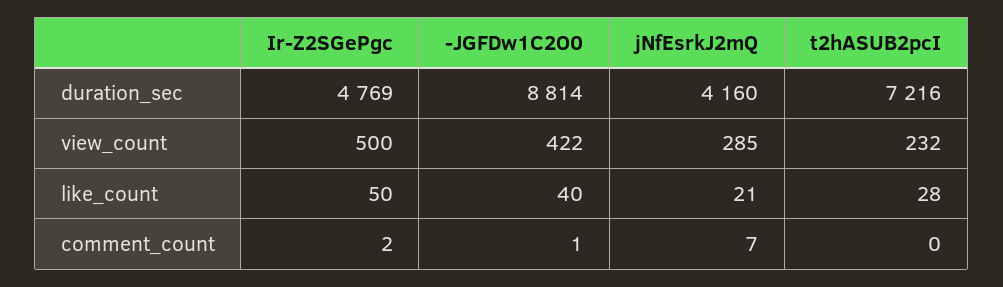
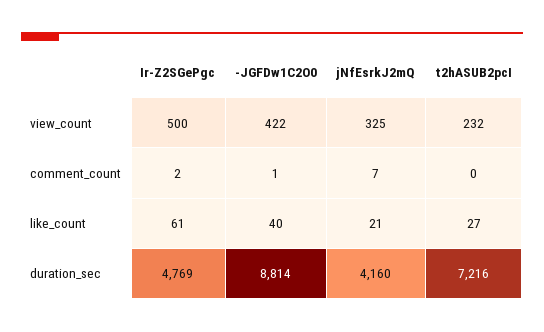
jNfEsrkJ2mQ, view_count: 285 -> 325
Ir-Z2SGePgc, like_count: 50 -> 61
t2hASUB2pcI, like_count: 28 -> 27

